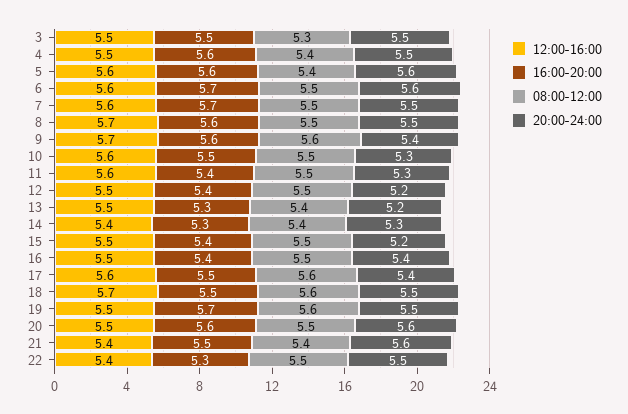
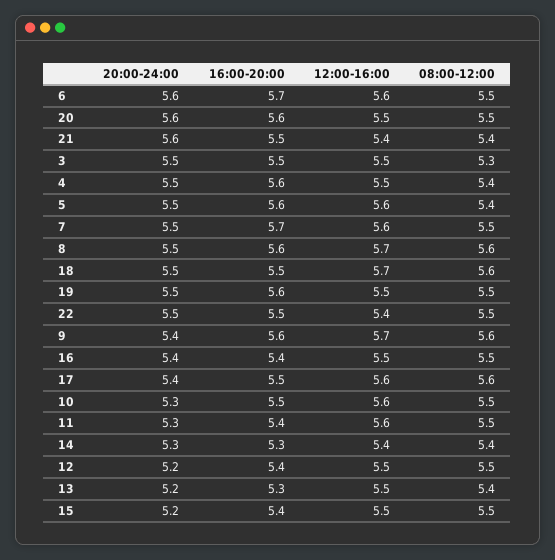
20:00-24:00, 5: 5.6 -> 5.5
08:00-12:00, 8: 5.5 -> 5.6
16:00-20:00, 19: 5.7 -> 5.6
08:00-12:00, 19: 5.6 -> 5.5
16:00-20:00, 22: 5.3 -> 5.5

